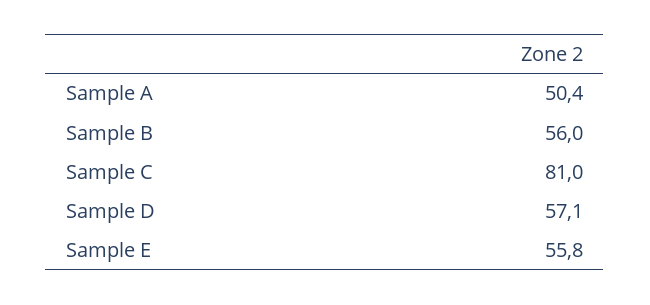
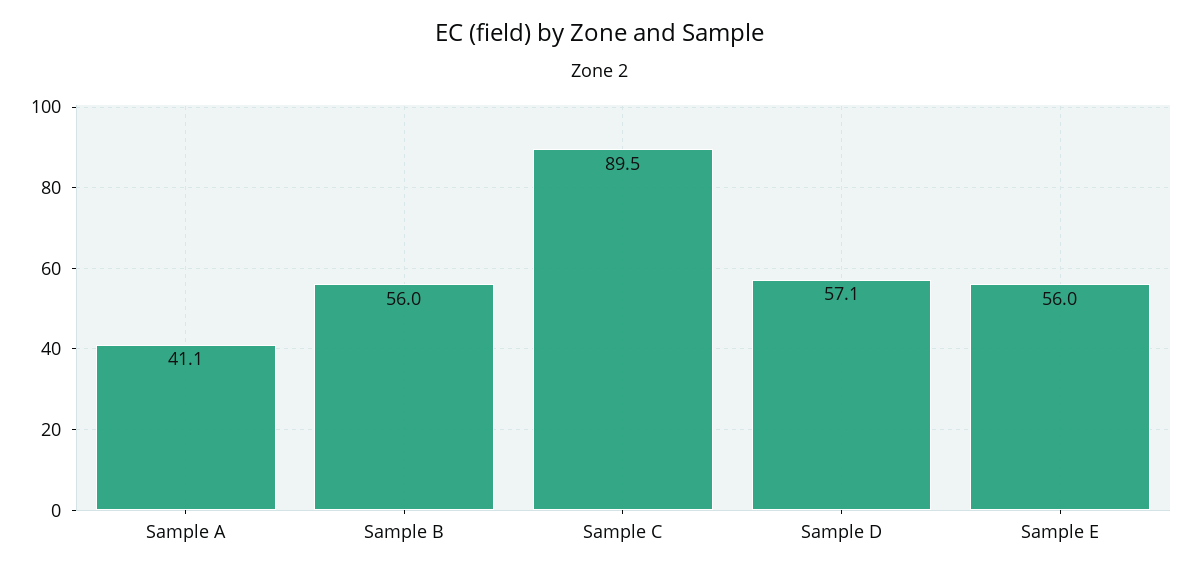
Sample A: 50.4 -> 41.1
Sample C: 81 -> 89.5
Sample E: 55.8 -> 56

